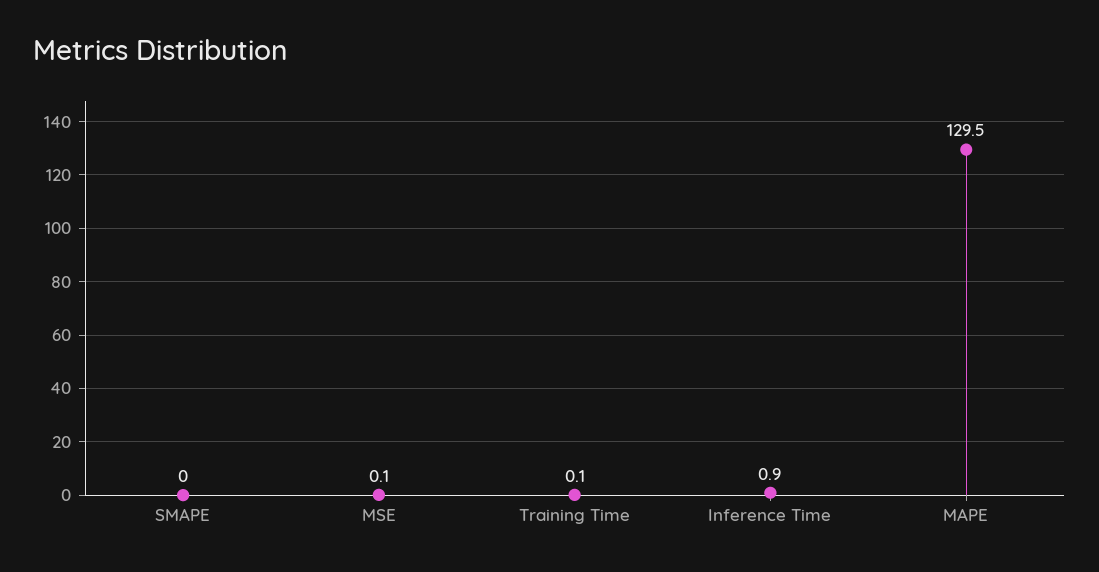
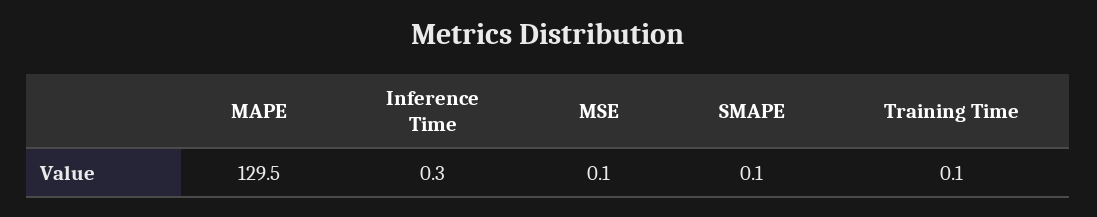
SMAPE: 0 -> 0.1
Inference Time: 0.9 -> 0.3

